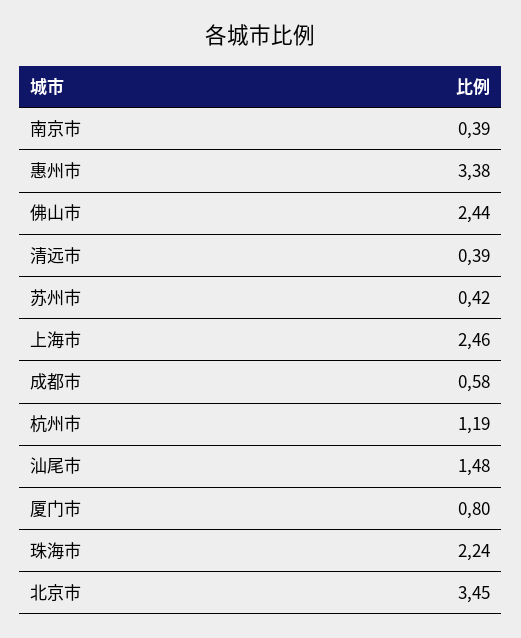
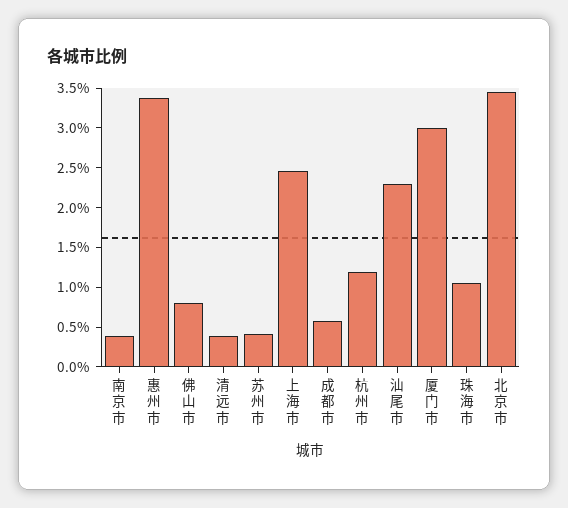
佛山市: 2.44 -> 0.75
汕尾市: 1.48 -> 2.25
厦门市: 0.8 -> 3
珠海市: 2.24 -> 1

